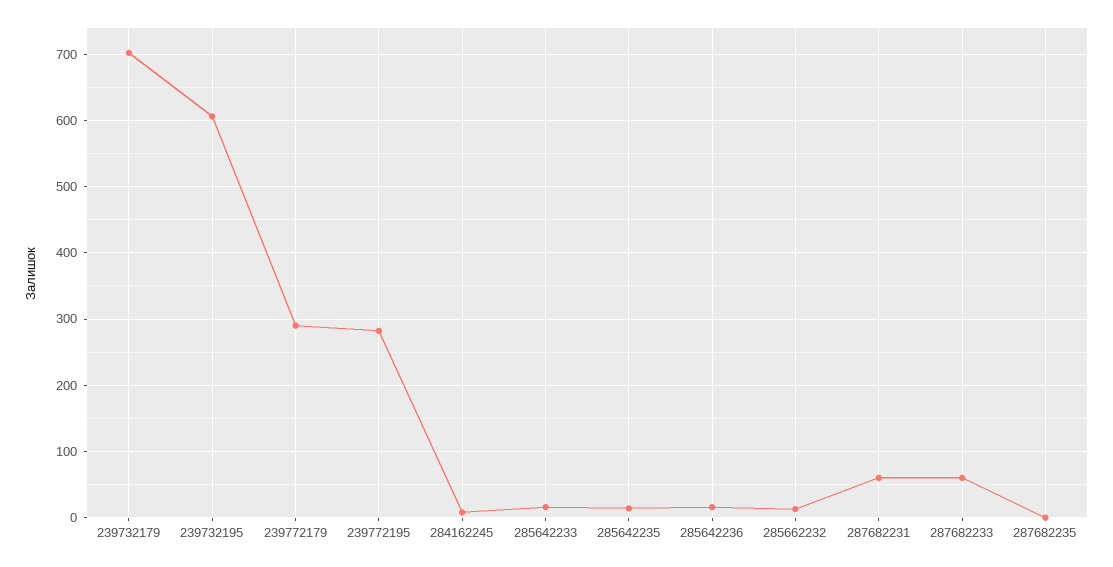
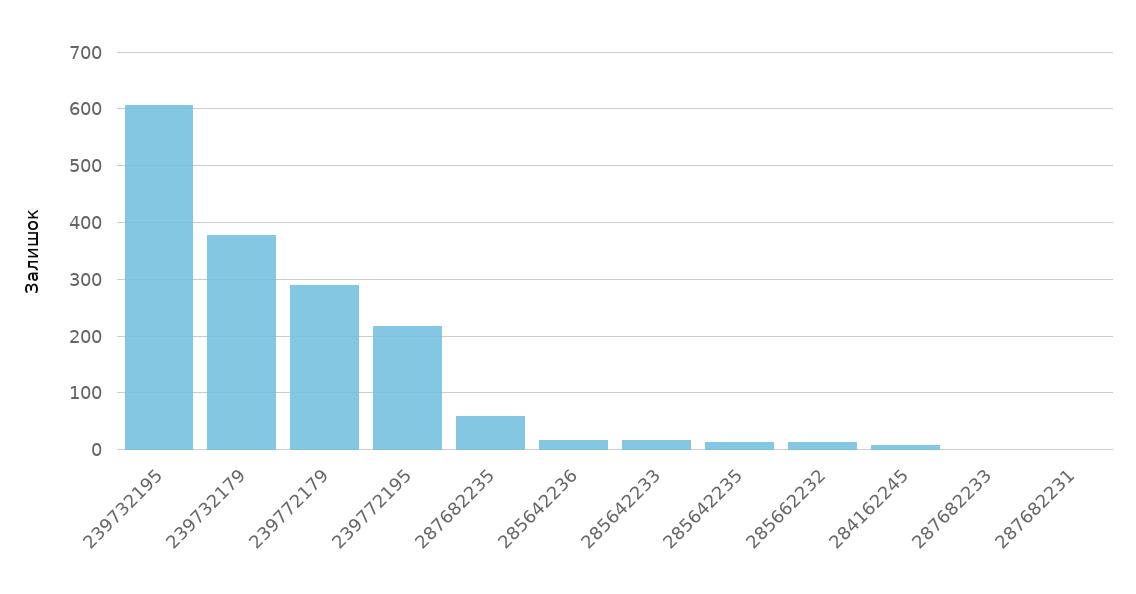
239732179: 700 -> 380
239772195: 280 -> 220
287682231: 60 -> 0
287682233: 60 -> 0
287682235: 0 -> 60

